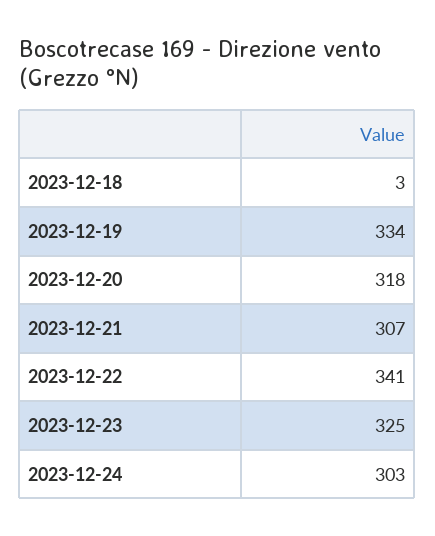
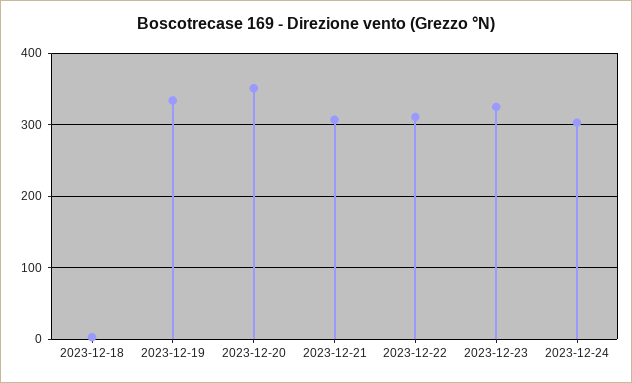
2023-12-20: 318 -> 350
2023-12-22: 341 -> 310

